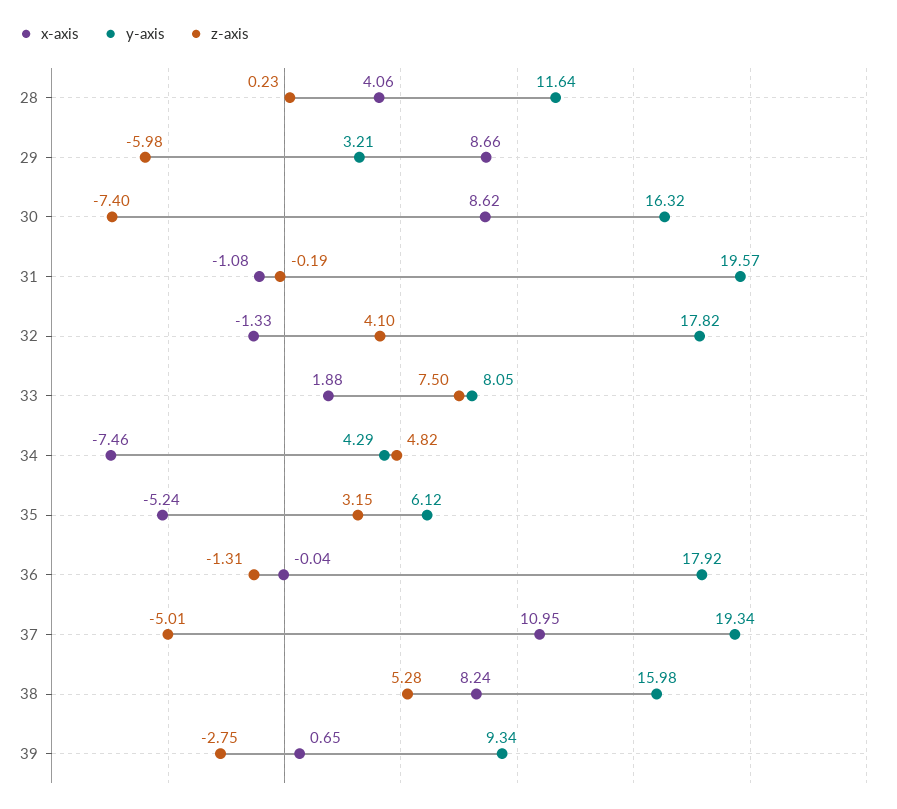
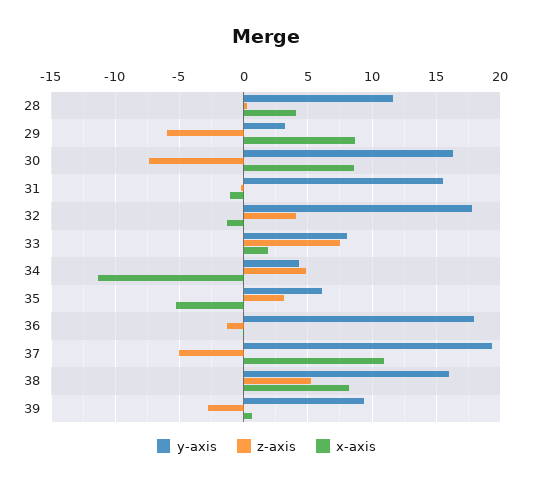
y-axis, 31: 19.57 -> 15.5
x-axis, 34: -7.46 -> -11.5

